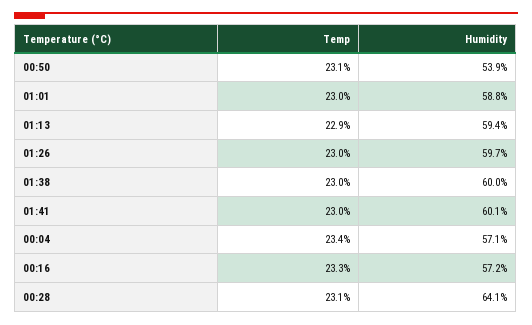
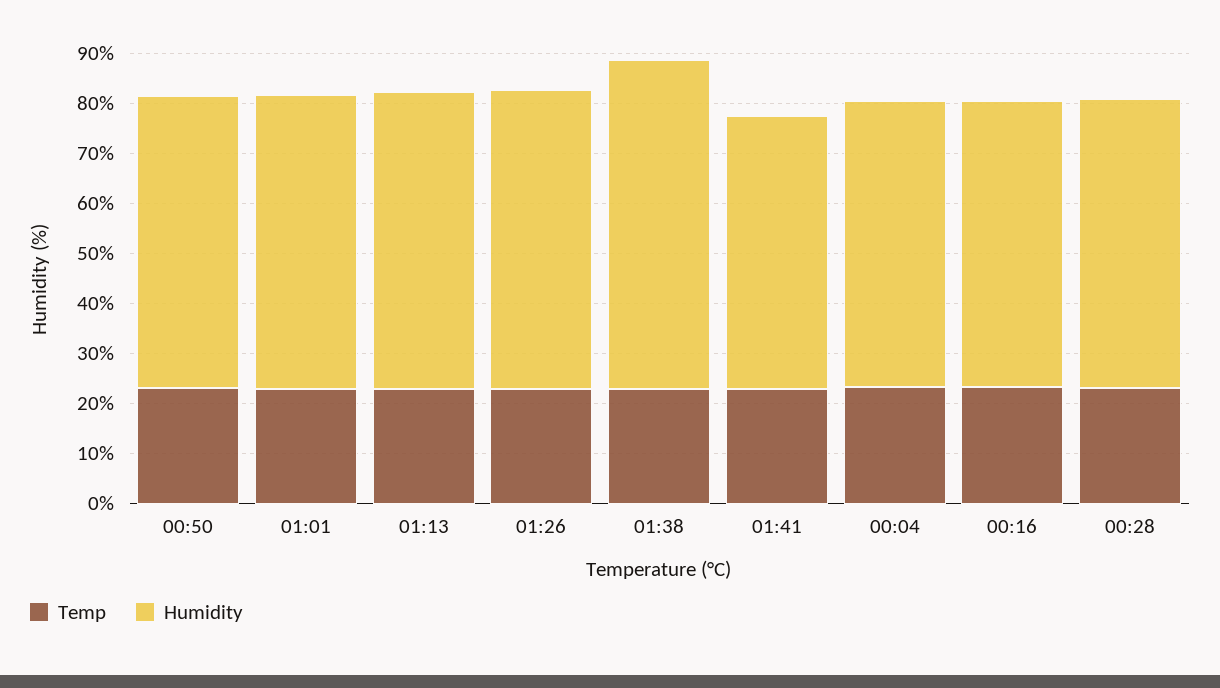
Humidity, 00:50: 53.9 -> 58
Humidity, 01:38: 60 -> 66
Humidity, 01:41: 60.1 -> 54
Humidity, 00:28: 64.1 -> 58

